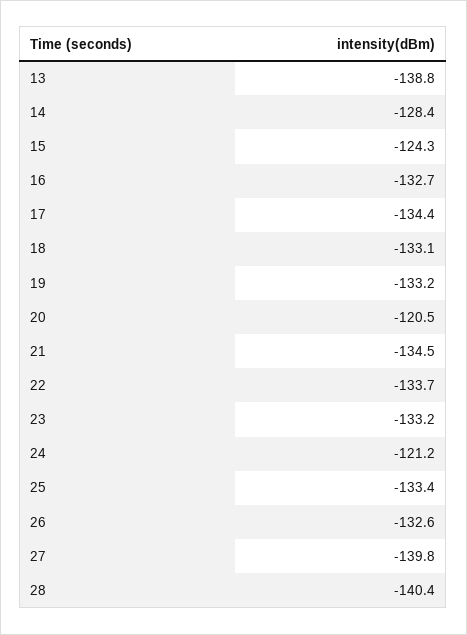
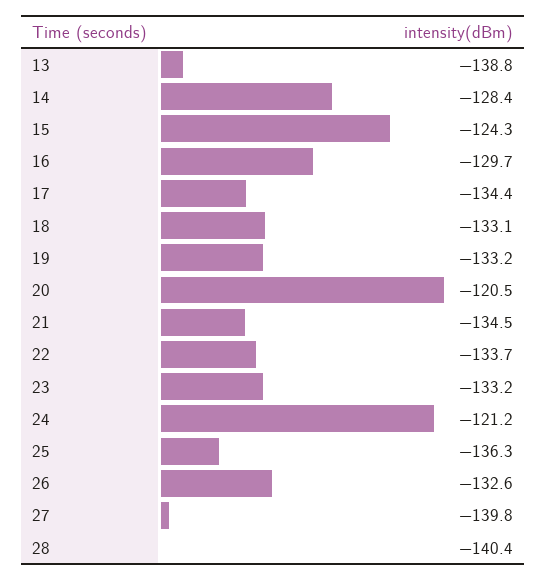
16: -132.7 -> -129.7
25: -133.4 -> -136.3

